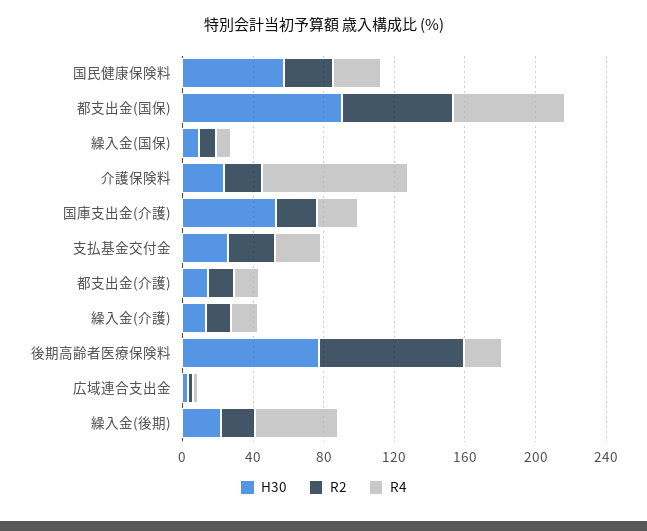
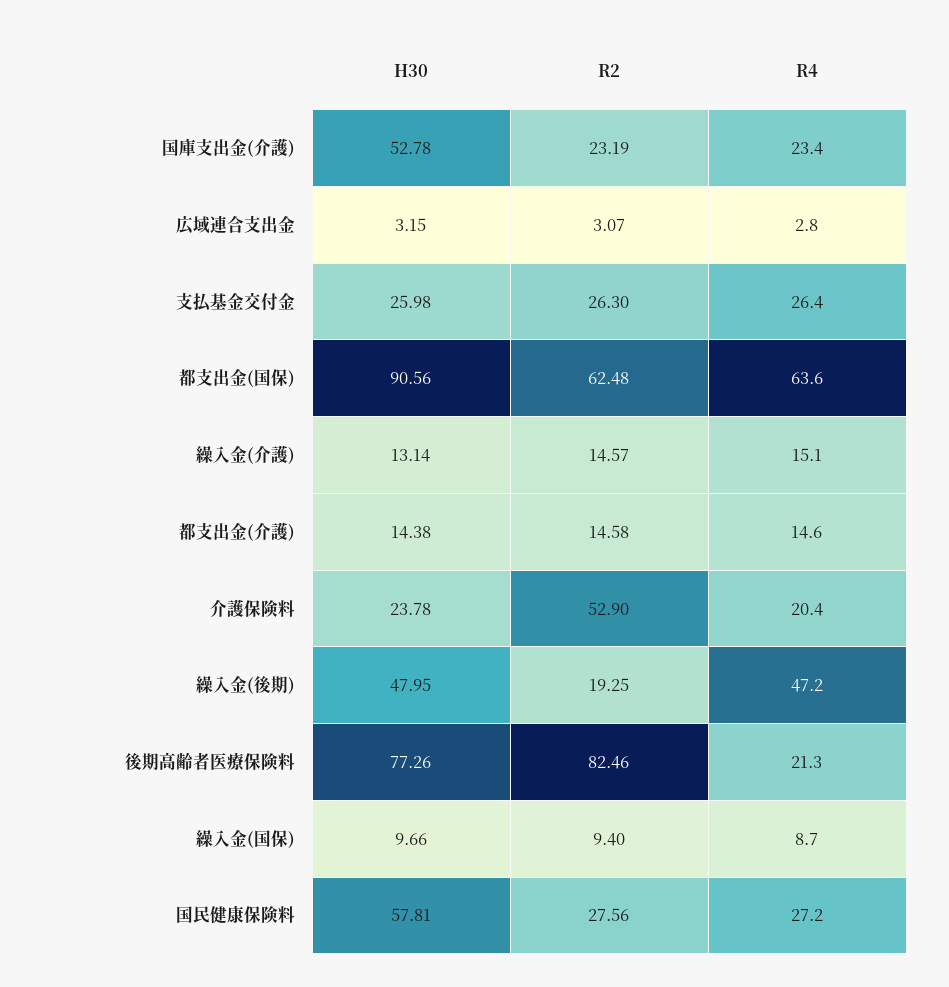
R2, 介護保険料: 20 -> 52.9
R4, 介護保険料: 80 -> 20.4
H30, 繰入金(後期): 20 -> 47.95

